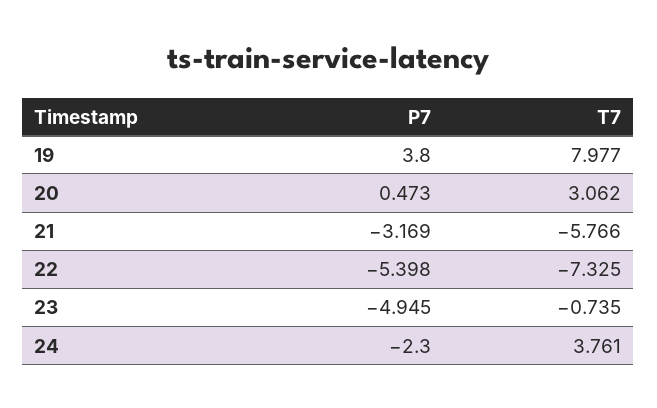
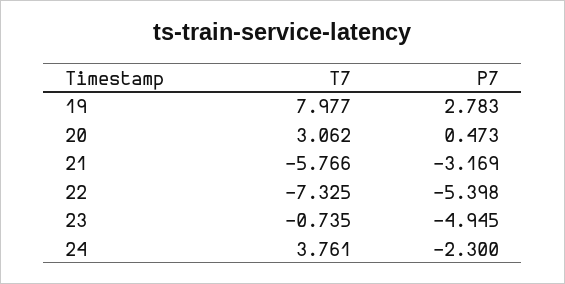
P7, 19: 3.8 -> 2.783

